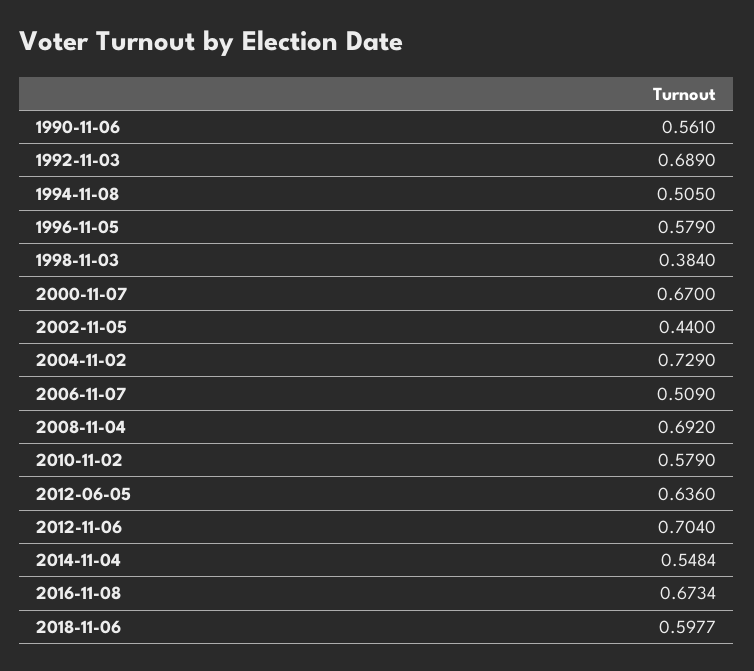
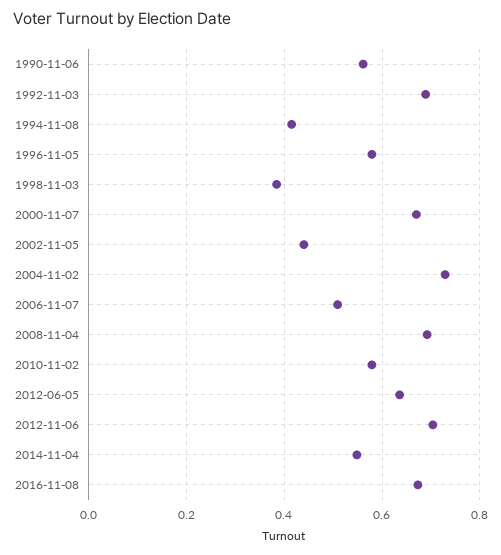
1994-11-08: 0.505 -> 0.42
2018-11-06: 0.5977 -> none

